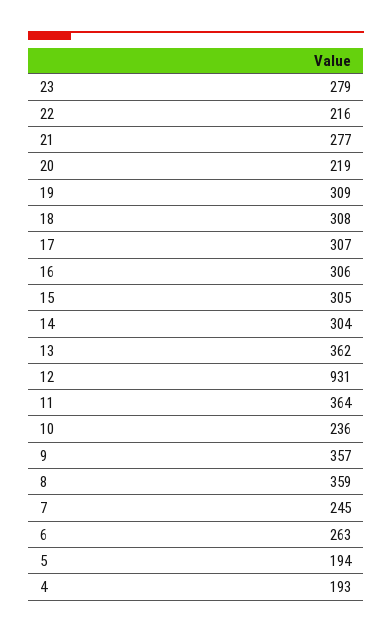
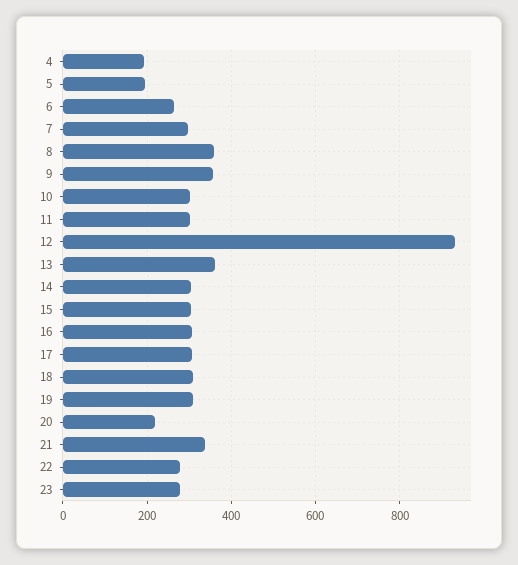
22: 216 -> 280
21: 277 -> 340
11: 364 -> 300
10: 236 -> 300
7: 245 -> 300

